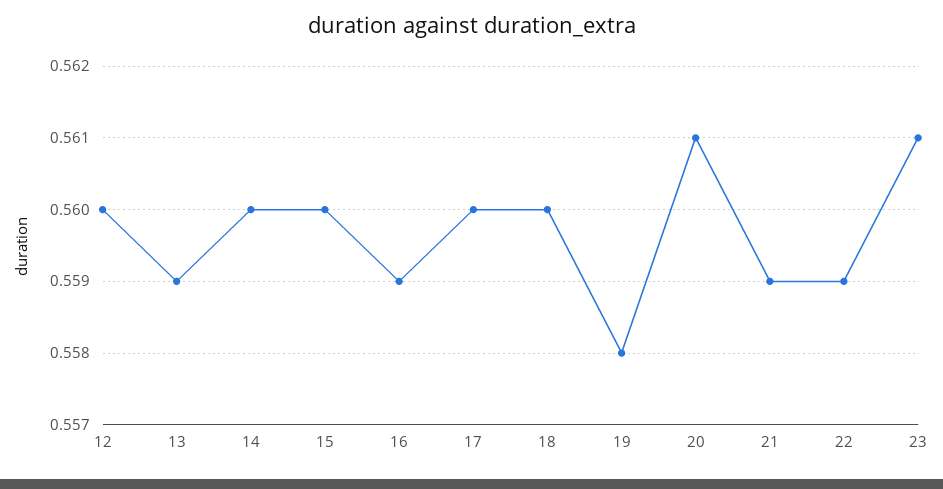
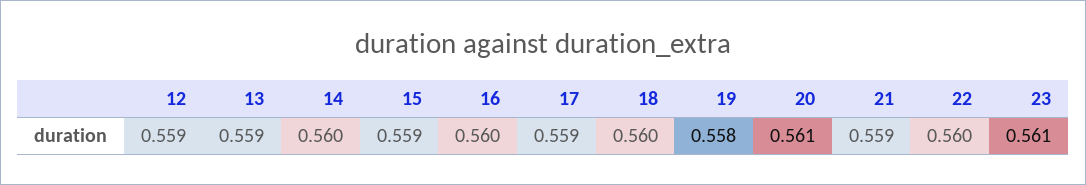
12: 0.56 -> 0.559
15: 0.56 -> 0.559
16: 0.559 -> 0.56
17: 0.56 -> 0.559
22: 0.559 -> 0.56

